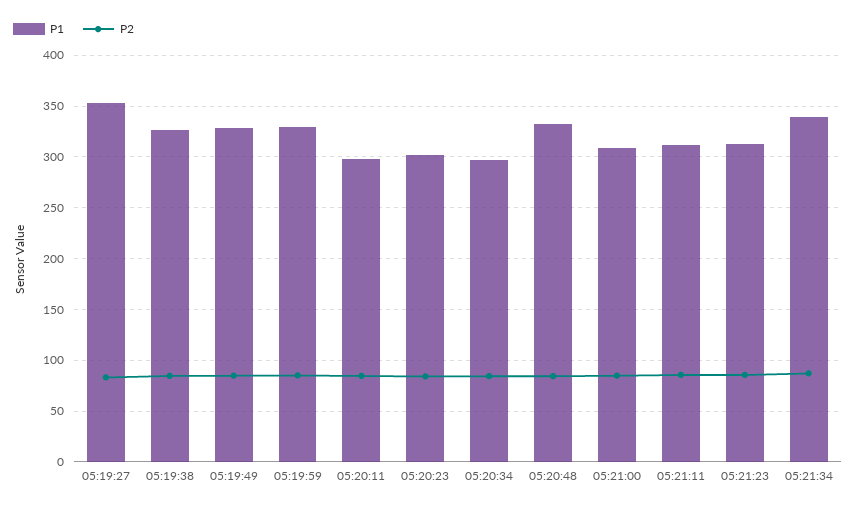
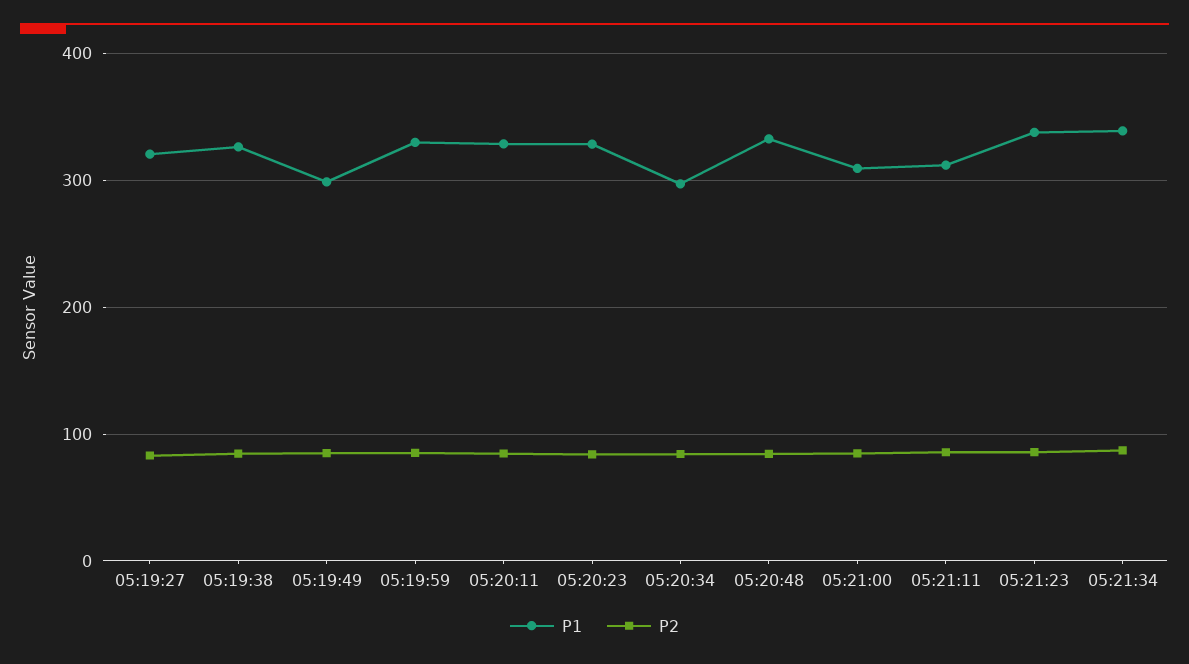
P1, 05:19:27: 350 -> 320
P1, 05:19:49: 330 -> 300
P1, 05:20:11: 300 -> 330
P1, 05:20:23: 300 -> 330
P1, 05:21:23: 310 -> 340

